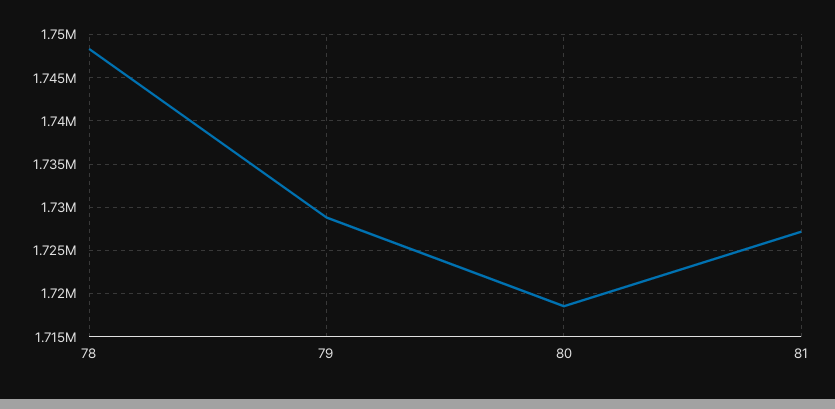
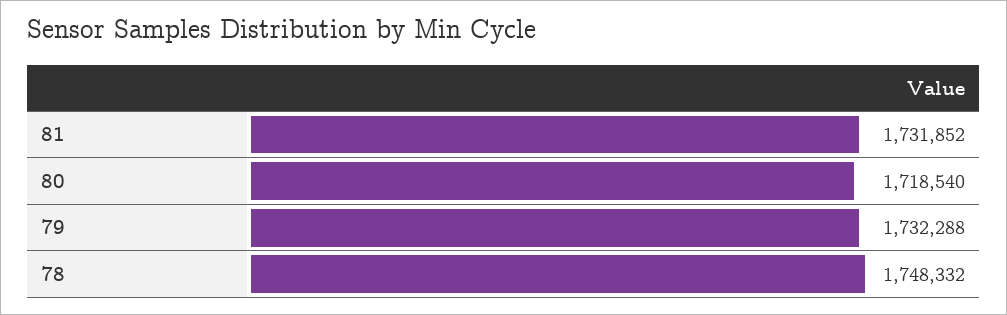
79: 1729000 -> 1732288
81: 1727000 -> 1731852

